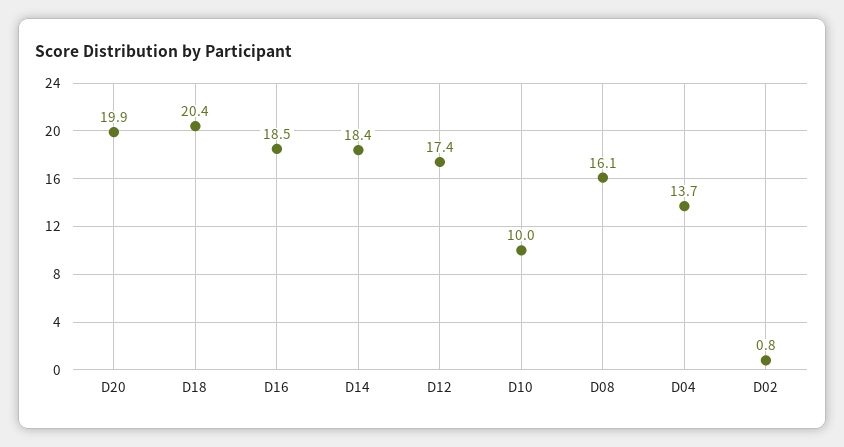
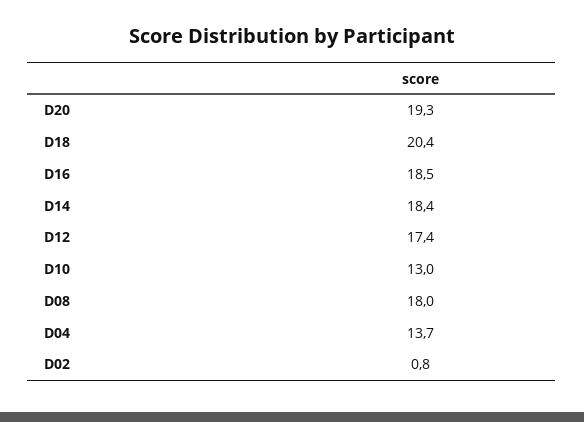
D20: 19.9 -> 19.3
D10: 10 -> 13
D08: 16.1 -> 18

